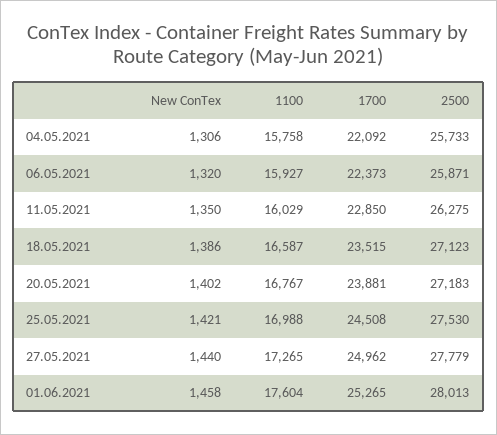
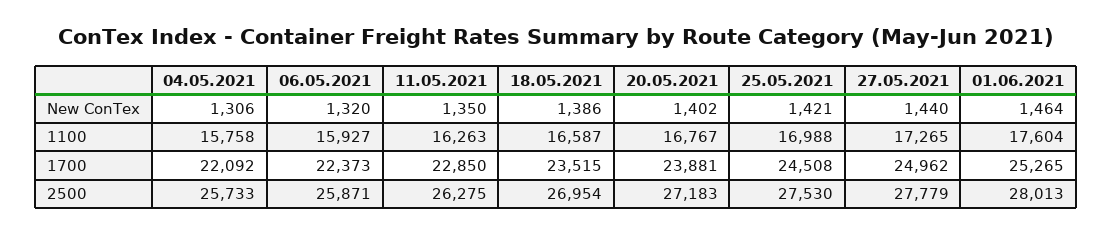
1100, 11.05.2021: 16029 -> 16263
2500, 18.05.2021: 27123 -> 26954
New ConTex, 01.06.2021: 1458 -> 1464

